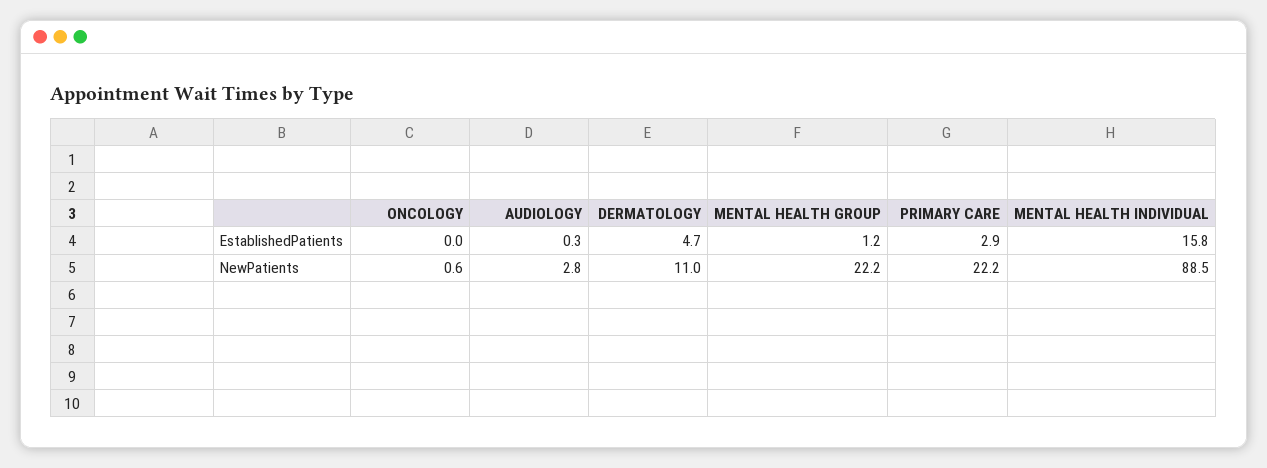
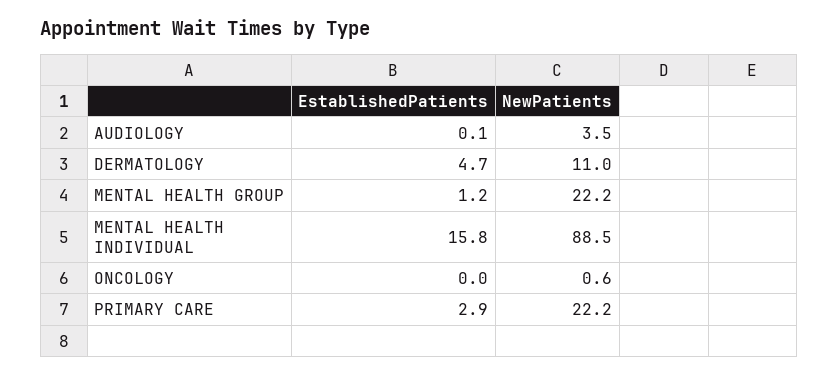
AUDIOLOGY, EstablishedPatients: 0.3 -> 0.1
AUDIOLOGY, NewPatients: 2.8 -> 3.5

